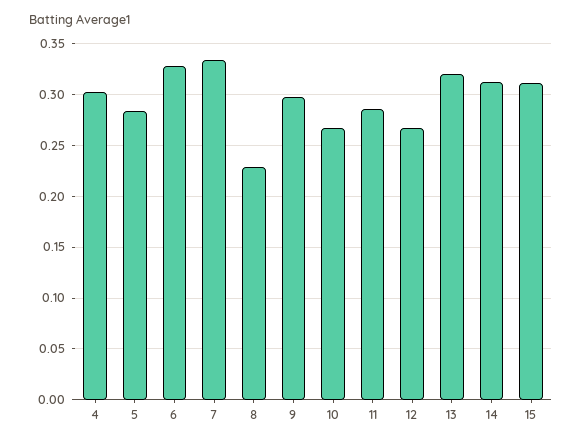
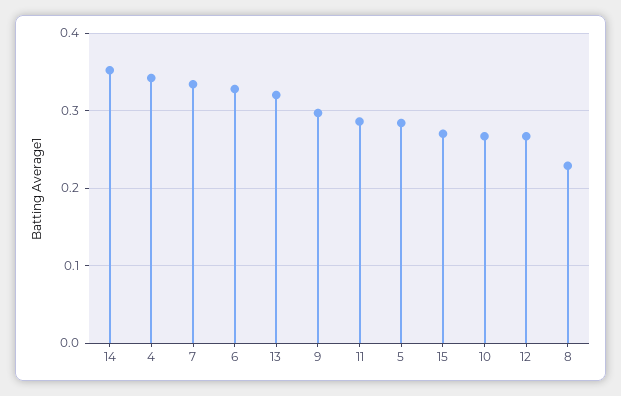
4: 0.3 -> 0.34
14: 0.31 -> 0.35
15: 0.31 -> 0.27

